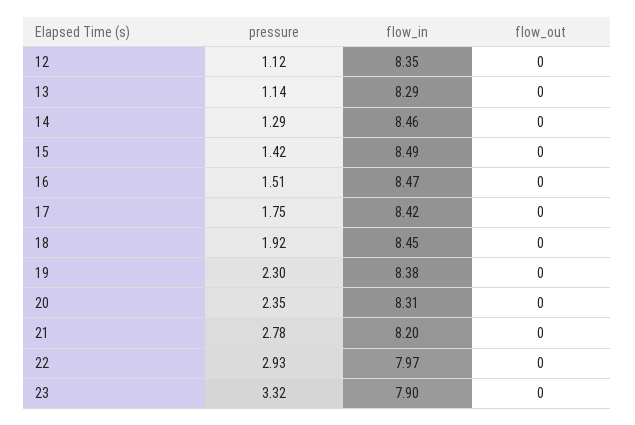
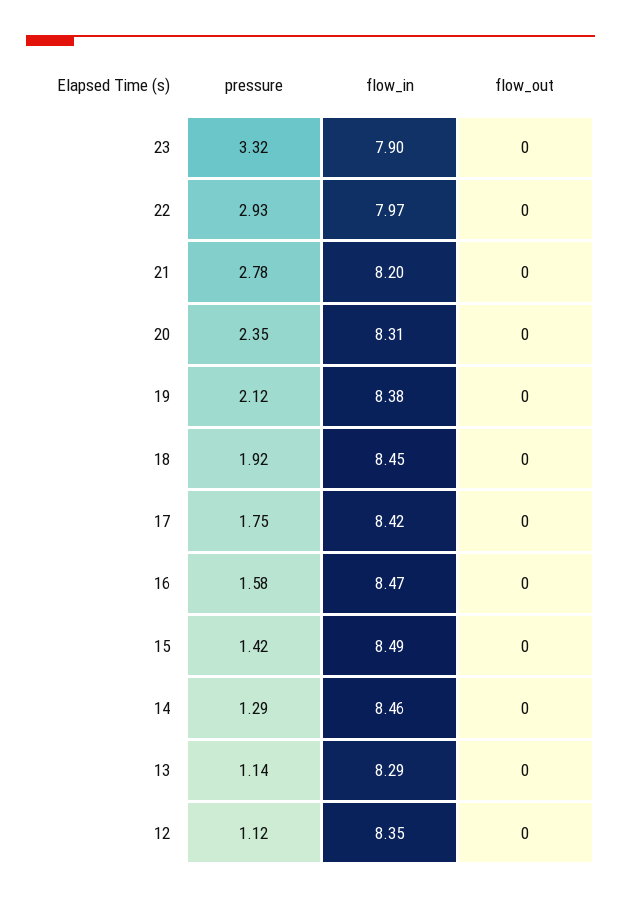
pressure, 16: 1.51 -> 1.58
pressure, 19: 2.3 -> 2.12

